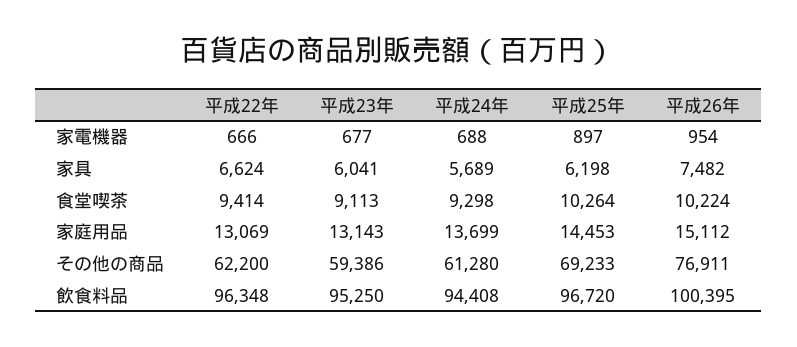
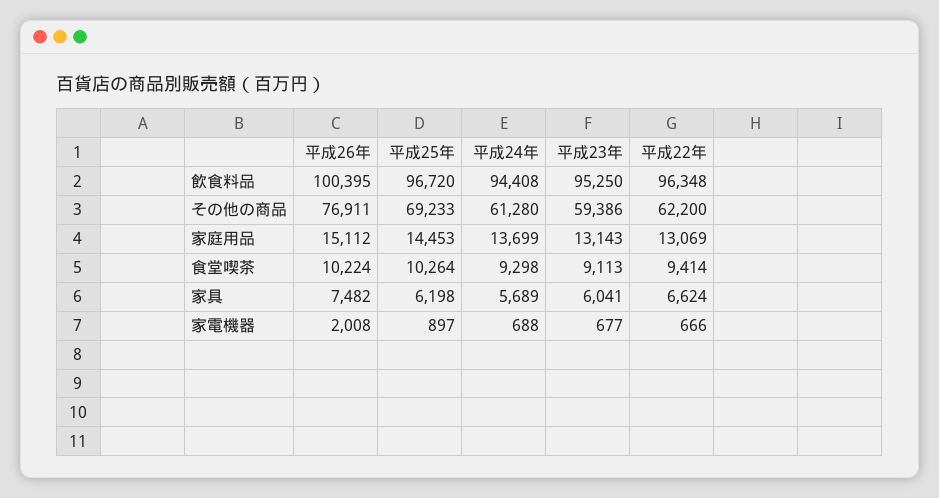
平成26年, 家電機器: 954 -> 2008

